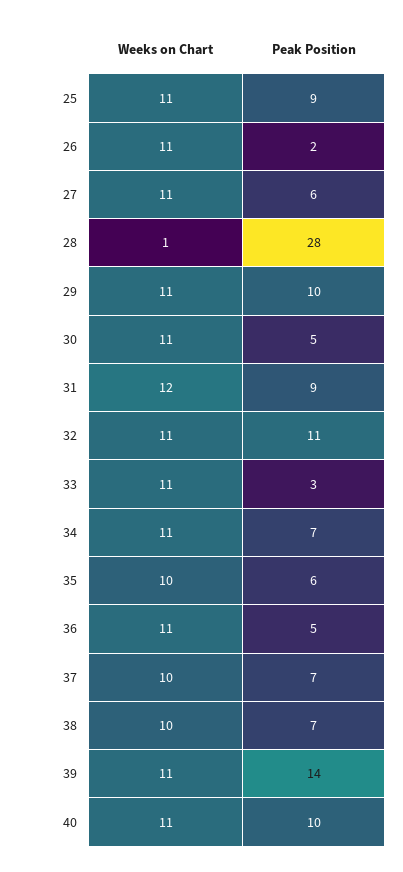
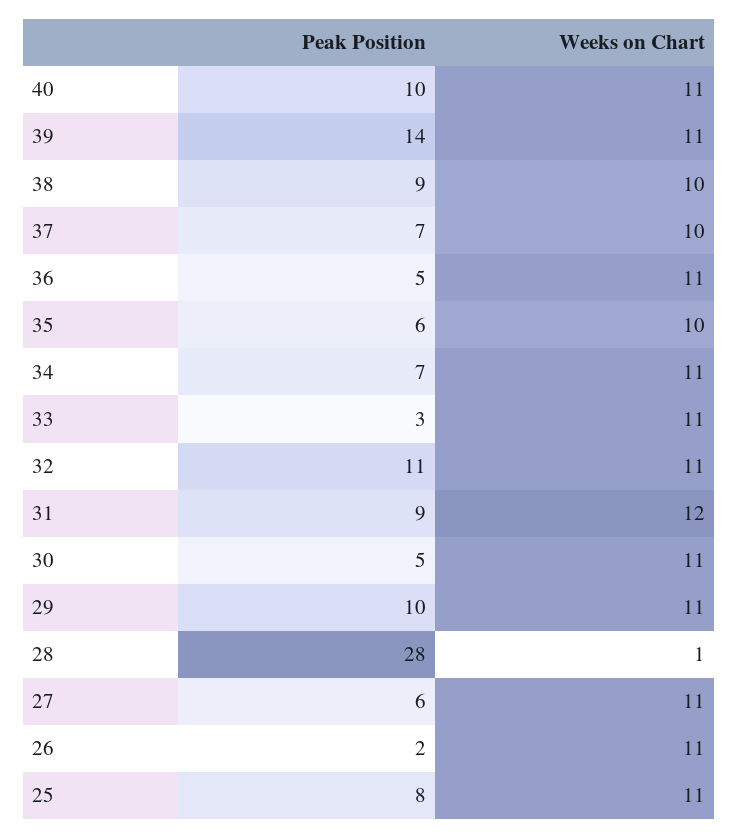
Peak Position, 25: 9 -> 8
Peak Position, 38: 7 -> 9

